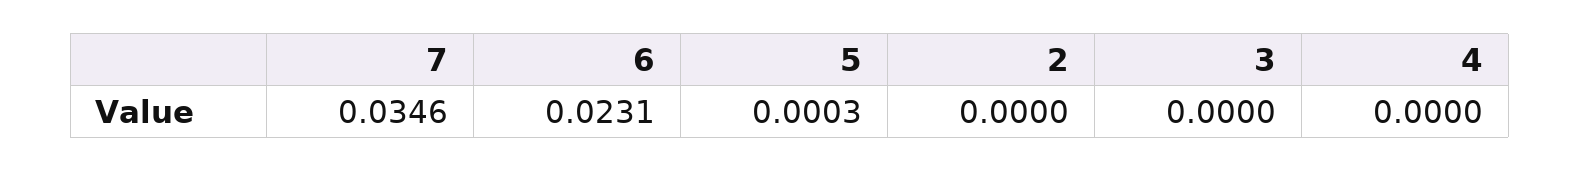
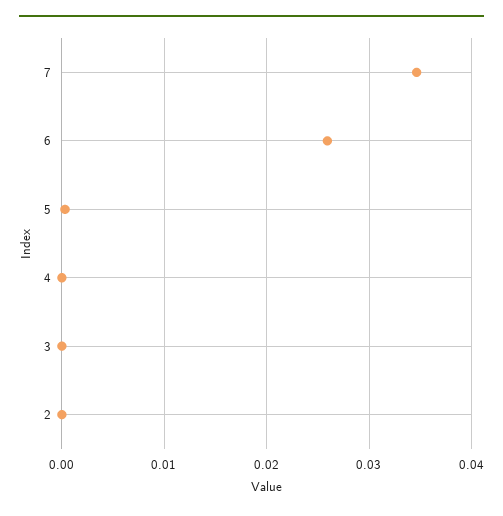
6: 0.0231 -> 0.026

